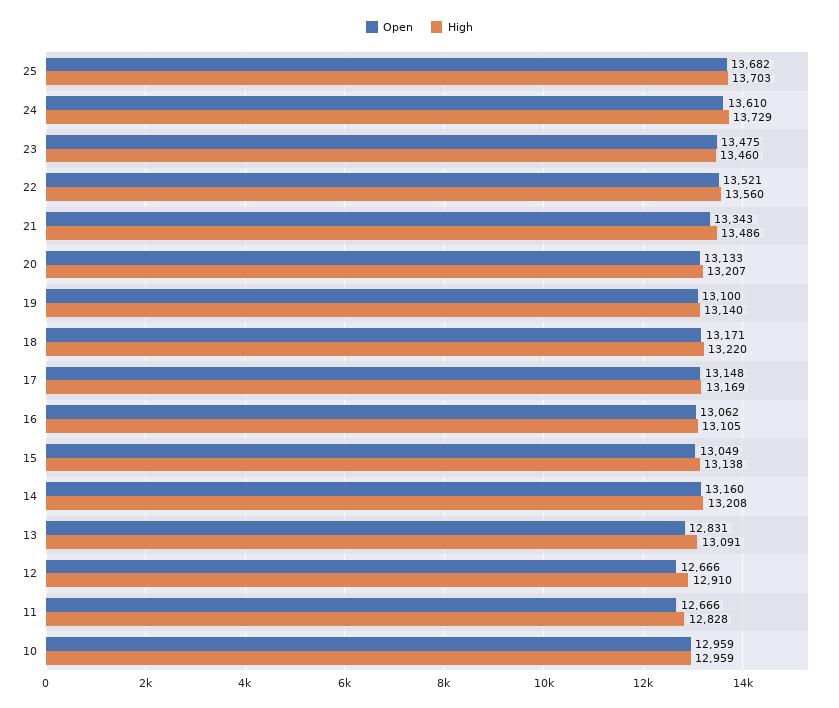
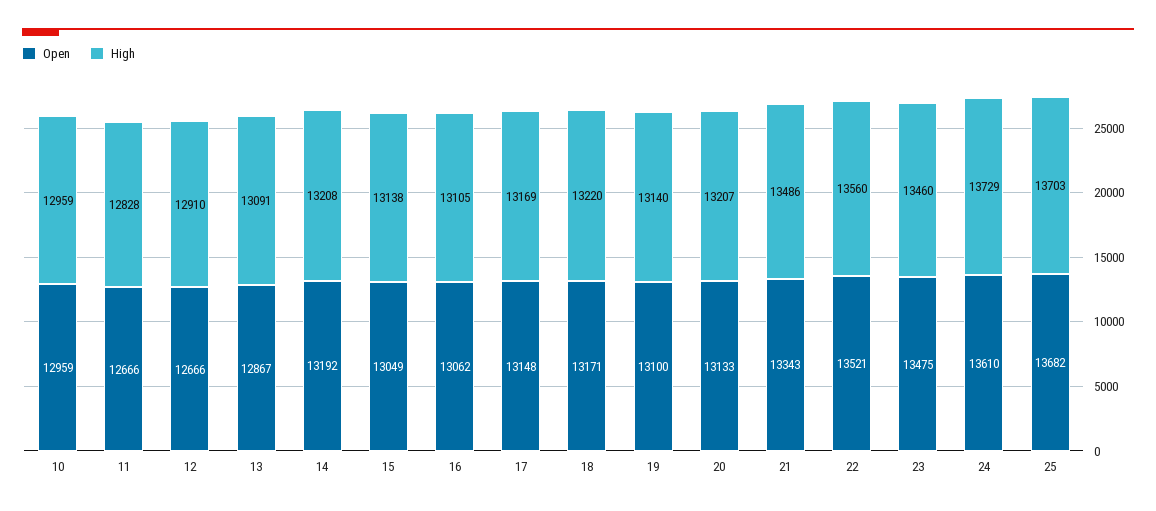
Open, 14: 13160 -> 13192
Open, 13: 12831 -> 12867

